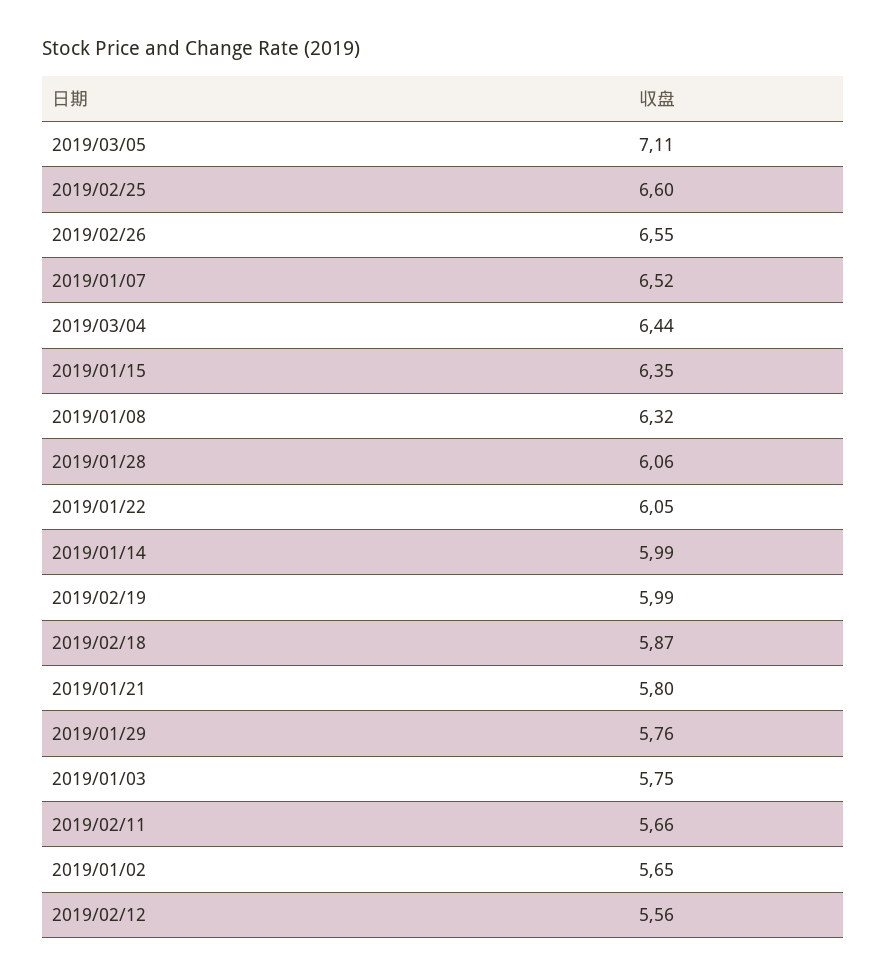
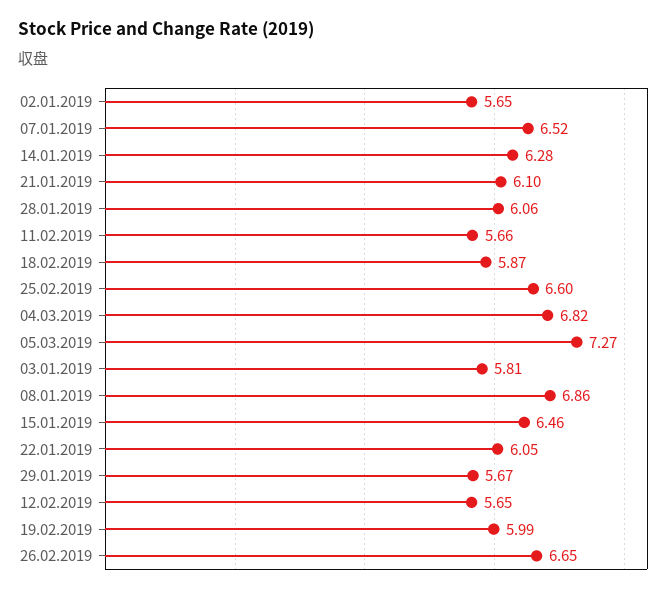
2019/03/05: 7.11 -> 7.27
2019/02/26: 6.55 -> 6.65
2019/03/04: 6.44 -> 6.82
2019/01/15: 6.35 -> 6.46
2019/01/08: 6.32 -> 6.86
2019/01/14: 5.99 -> 6.28
2019/01/21: 5.8 -> 6.1
2019/01/29: 5.76 -> 5.67
2019/01/03: 5.75 -> 5.81
2019/02/12: 5.56 -> 5.65

